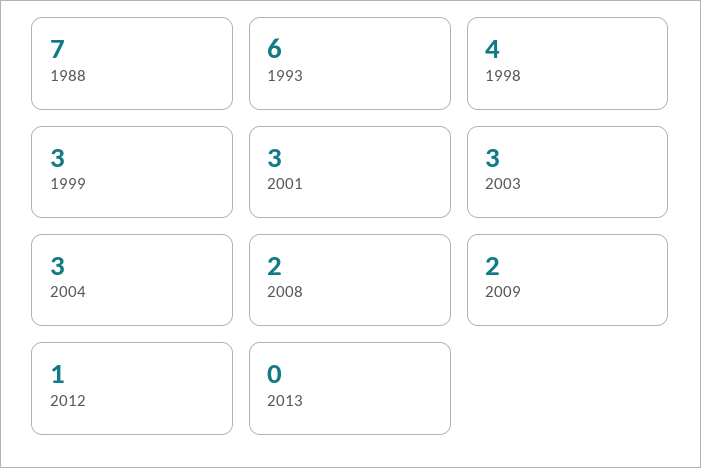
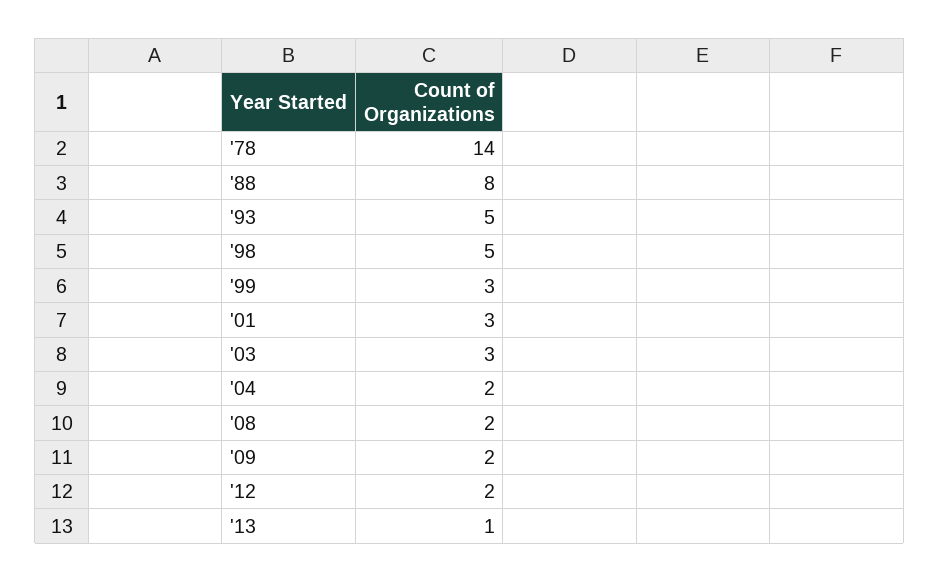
1988: 7 -> 8
1993: 6 -> 5
1998: 4 -> 5
2004: 3 -> 2
2012: 1 -> 2
2013: 0 -> 1
'78: none -> 14

